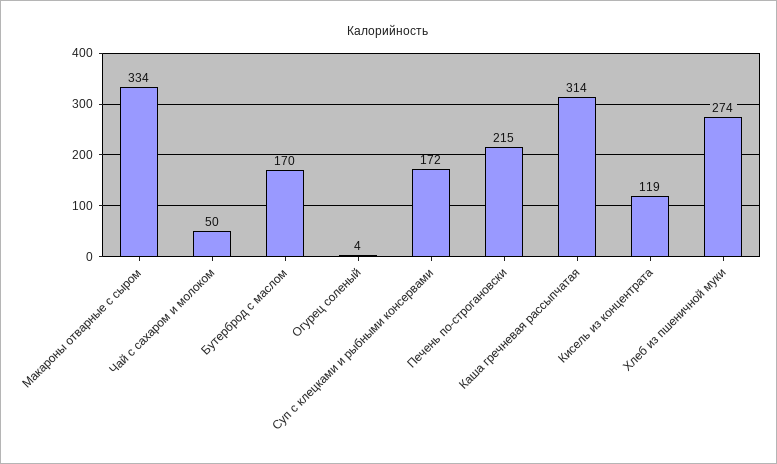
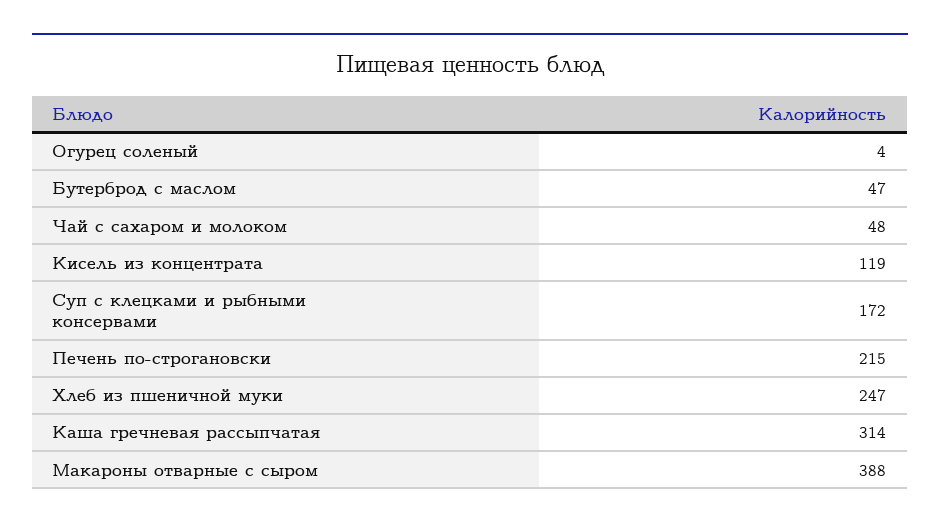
Макароны отварные с сыром: 334 -> 388
Чай с сахаром и молоком: 50 -> 48
Бутерброд с маслом: 170 -> 47
Хлеб из пшеничной муки: 274 -> 247

